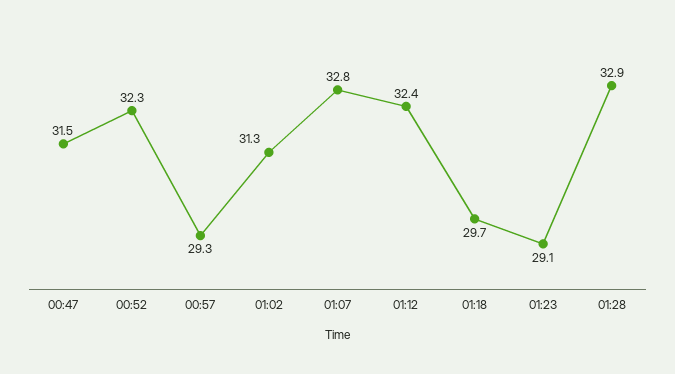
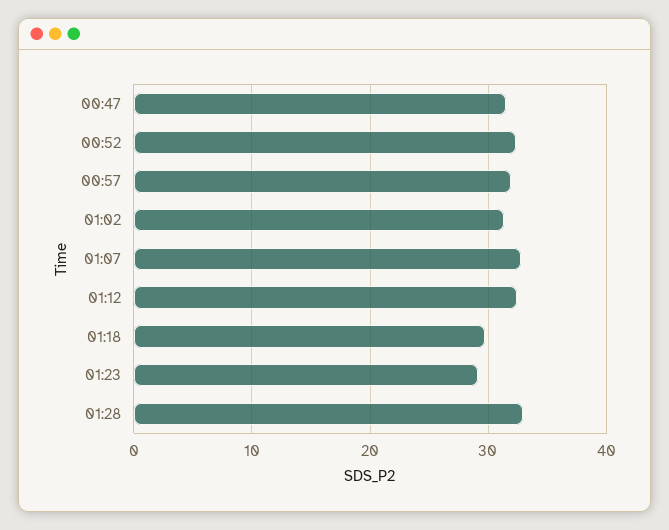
00:57: 29.3 -> 32

